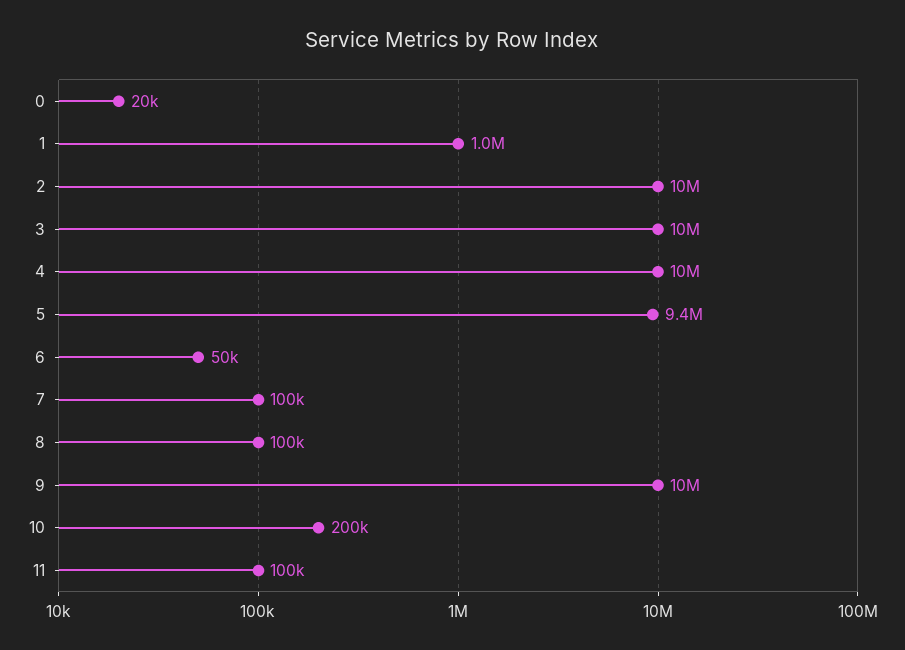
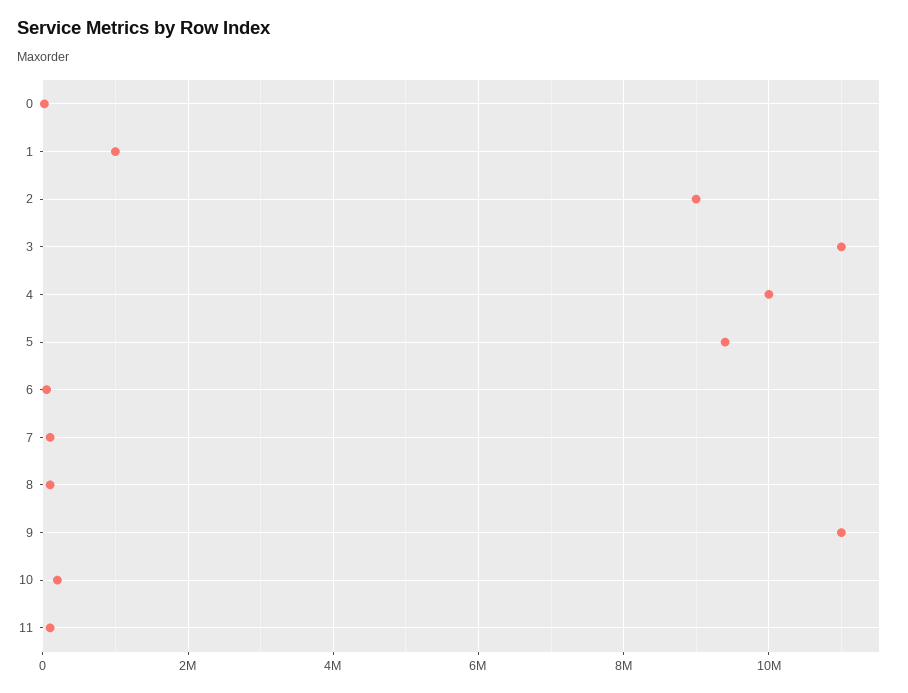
2: 10000000 -> 9000000
3: 10000000 -> 11000000
9: 10000000 -> 11000000

